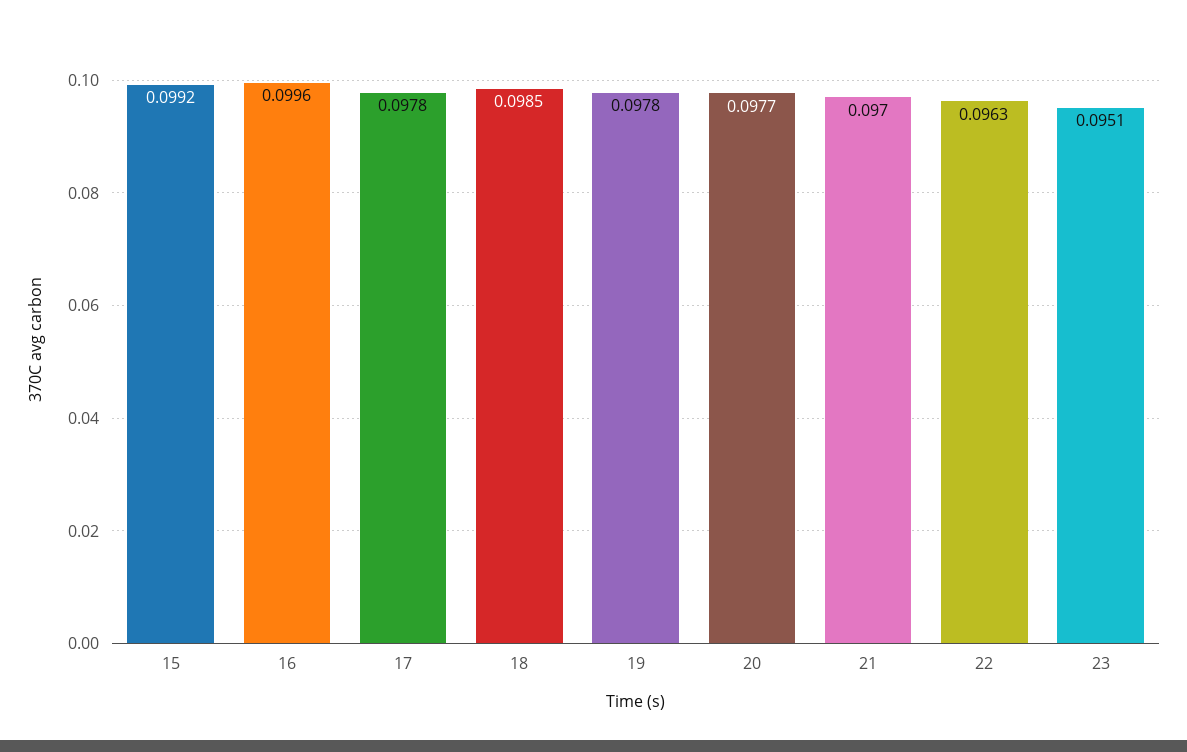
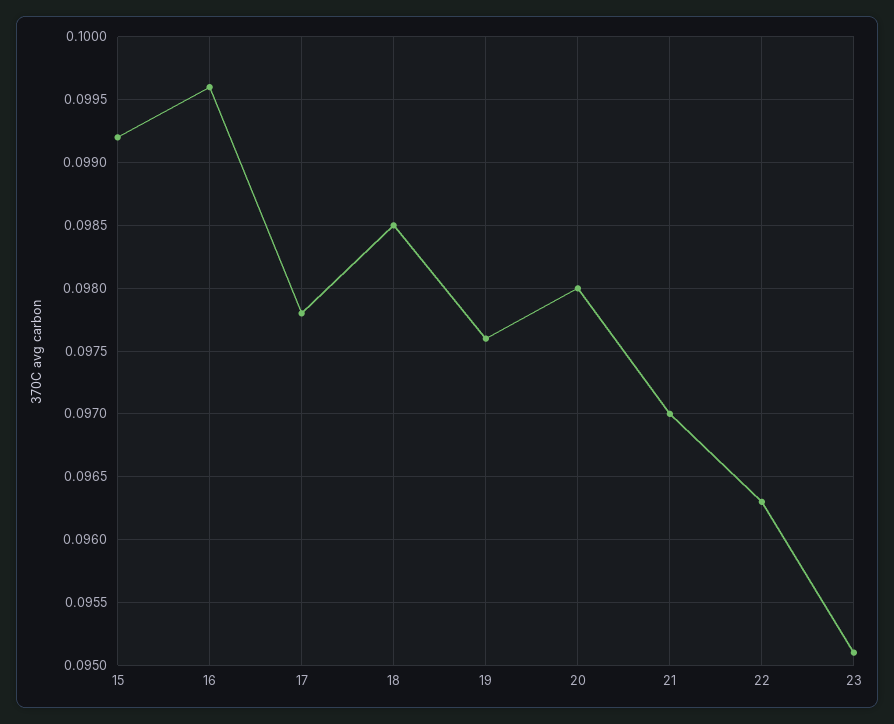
19: 0.0978 -> 0.0976
20: 0.0977 -> 0.098

